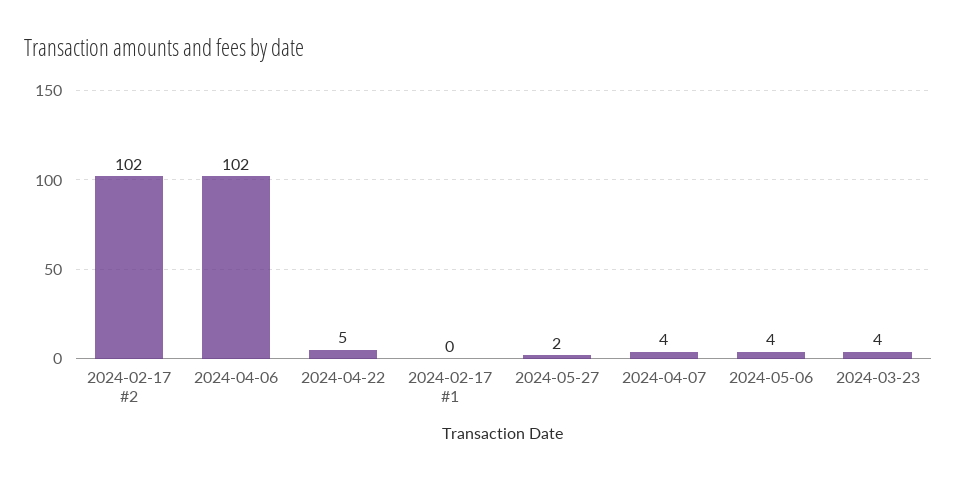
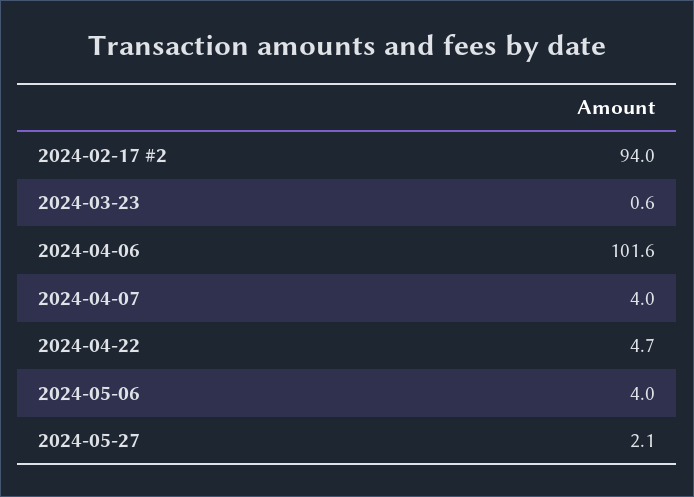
2024-02-17 #2: 102 -> 94
2024-02-17 #1: 0 -> none
2024-03-23: 4 -> 0.6

